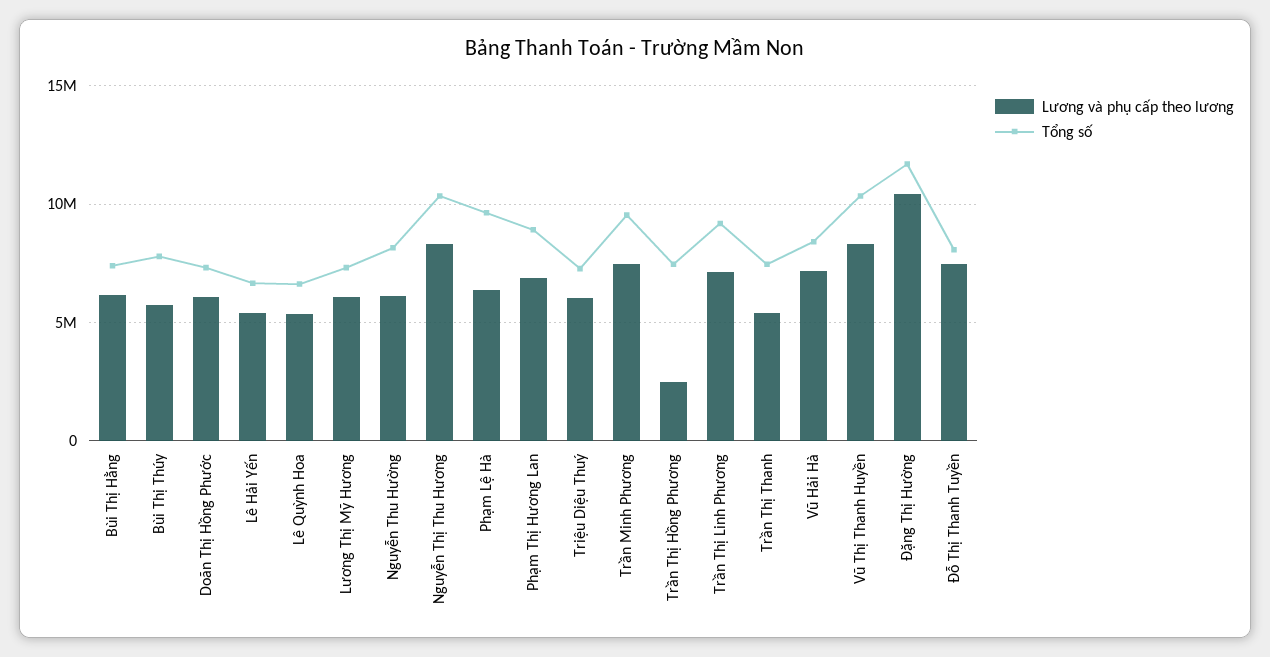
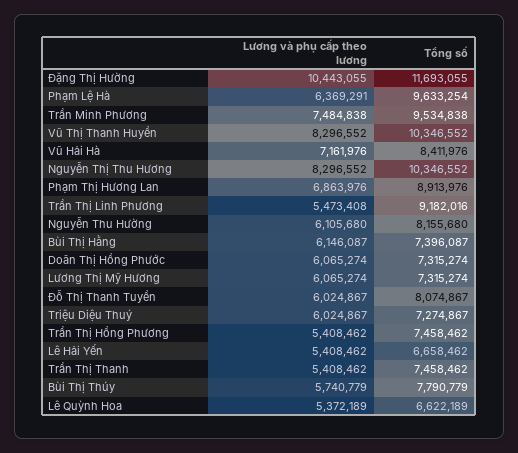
Lương và phụ cấp theo lương, Trần Thị Hồng Phương: 2500000 -> 5408462
Lương và phụ cấp theo lương, Trần Thị Linh Phương: 7000000 -> 5473408
Lương và phụ cấp theo lương, Đỗ Thị Thanh Tuyền: 7500000 -> 6024867

